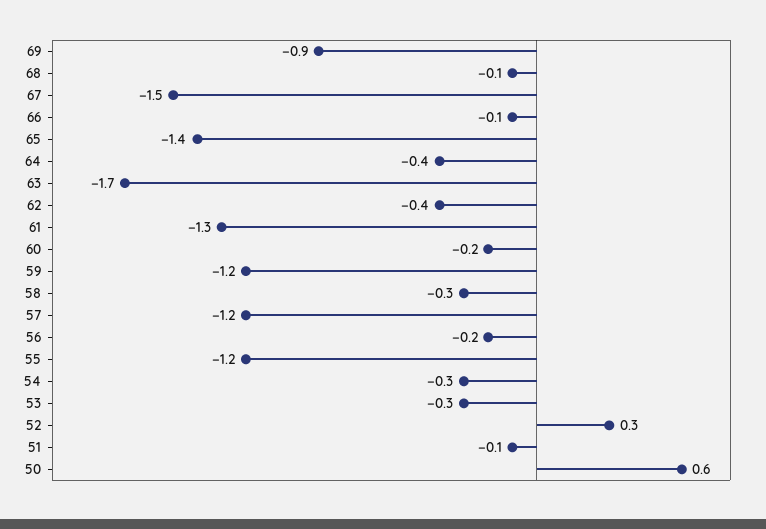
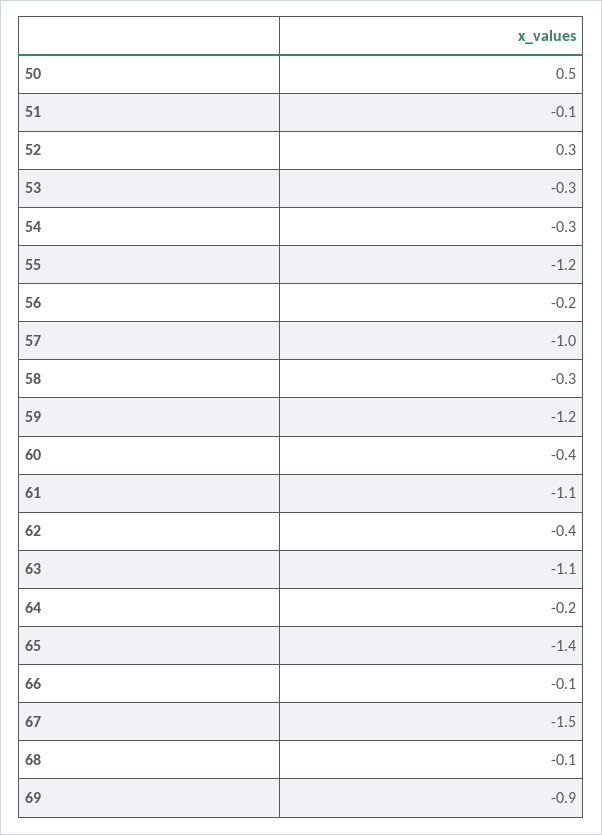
64: -0.4 -> -0.2
63: -1.7 -> -1.1
61: -1.3 -> -1.1
60: -0.2 -> -0.4
57: -1.2 -> -1
50: 0.6 -> 0.5

